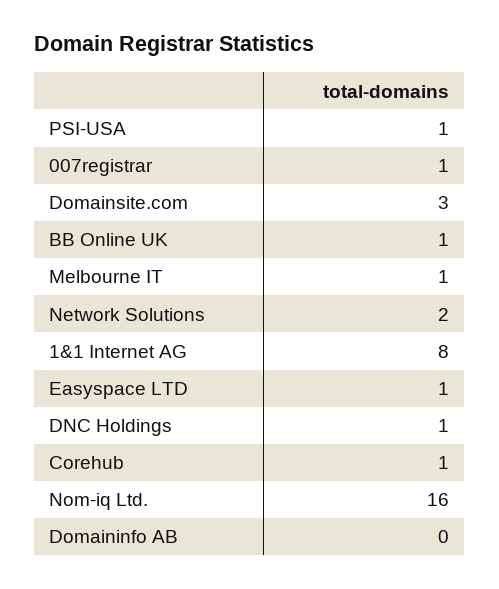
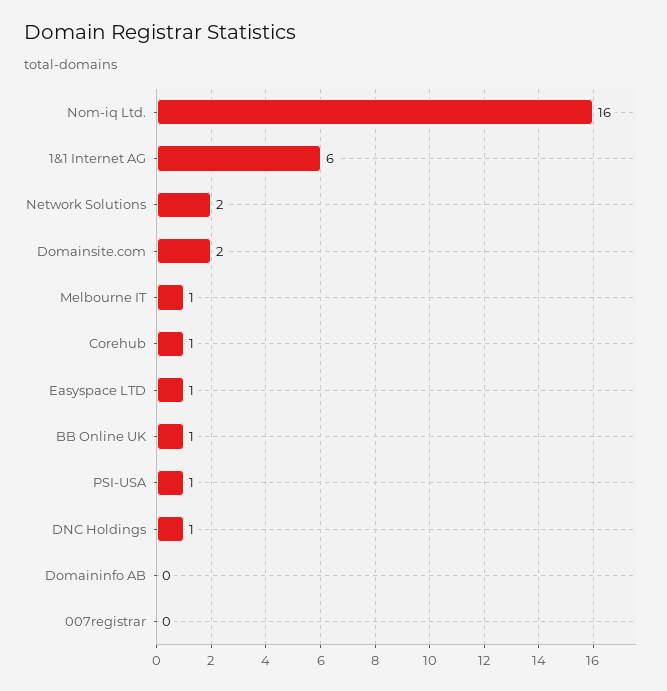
007registrar: 1 -> 0
Domainsite.com: 3 -> 2
1&1 Internet AG: 8 -> 6

